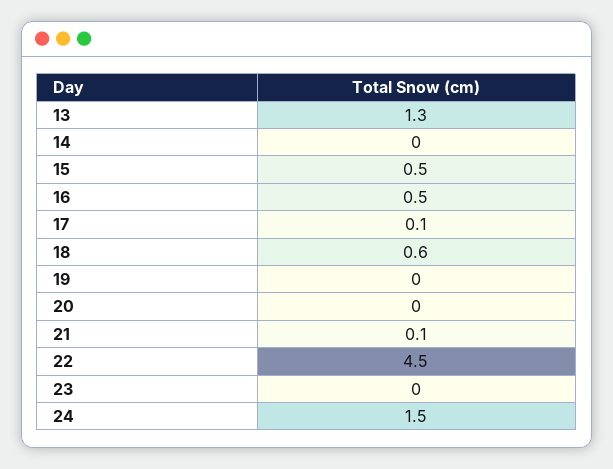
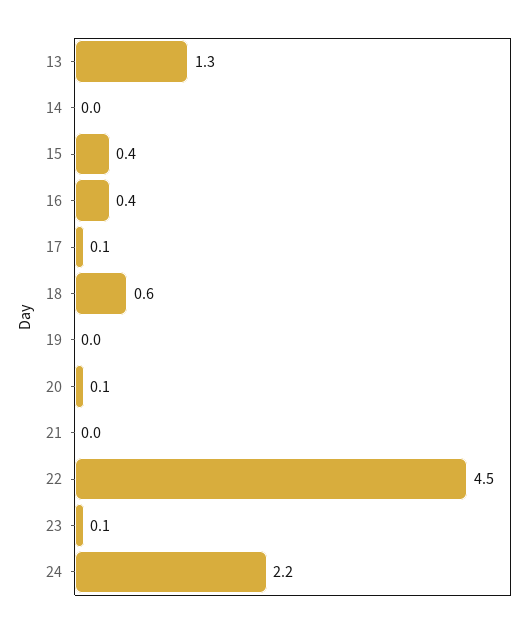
15: 0.5 -> 0.4
16: 0.5 -> 0.4
20: 0 -> 0.1
21: 0.1 -> 0
23: 0 -> 0.1
24: 1.5 -> 2.2

